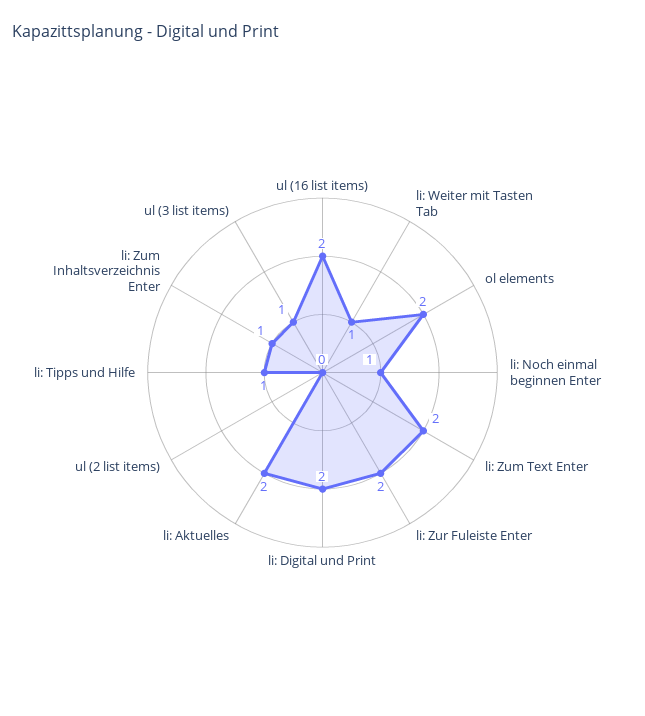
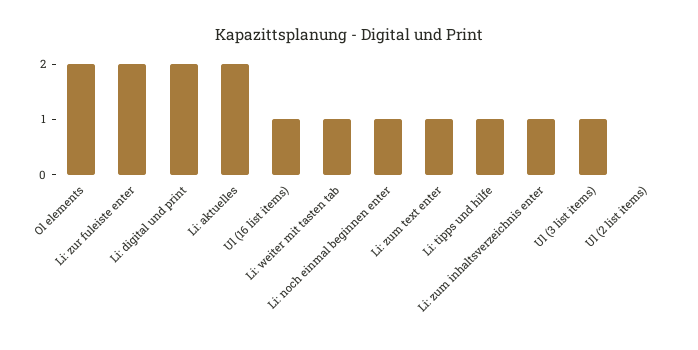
ul (16 list items): 2 -> 1
li: Zum Text Enter: 2 -> 1

